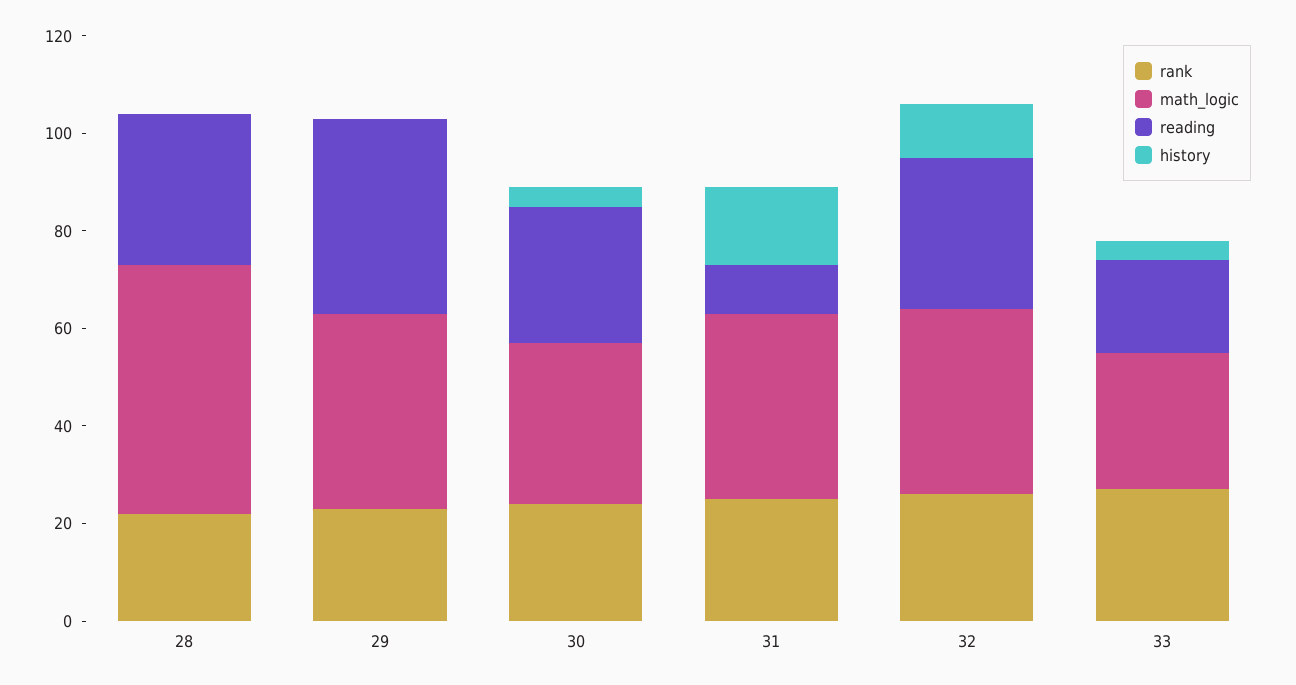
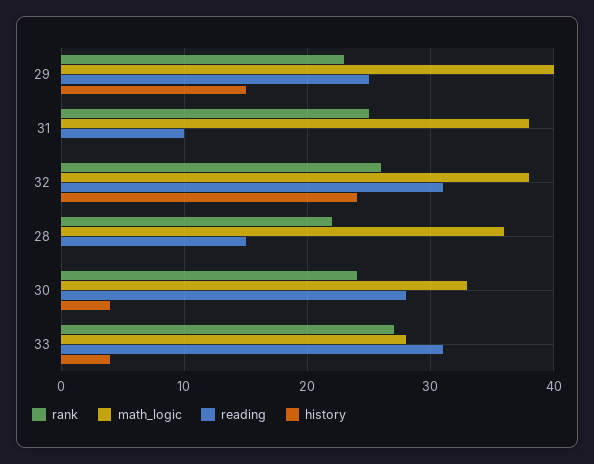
math_logic, 28: 50 -> 36
reading, 28: 30 -> 15
reading, 29: 40 -> 25
history, 29: 0 -> 15
history, 31: 15 -> 0
history, 32: 10 -> 24
reading, 33: 20 -> 31

